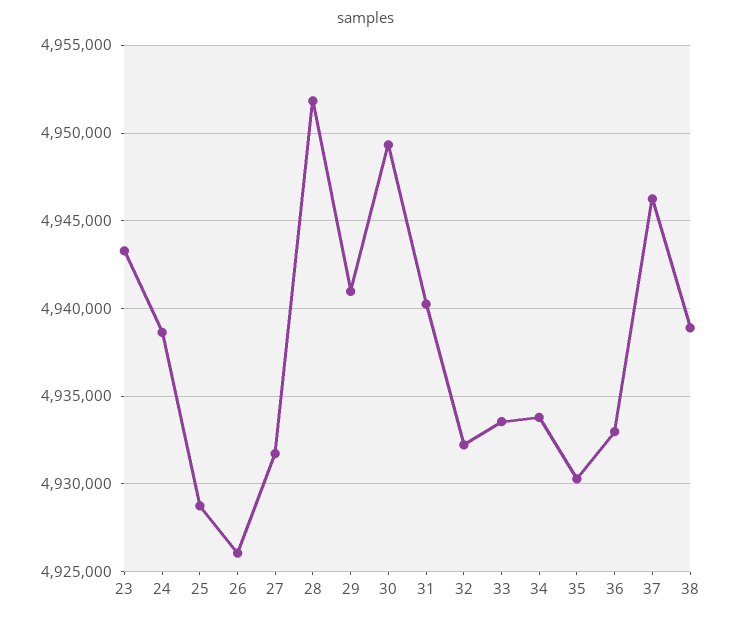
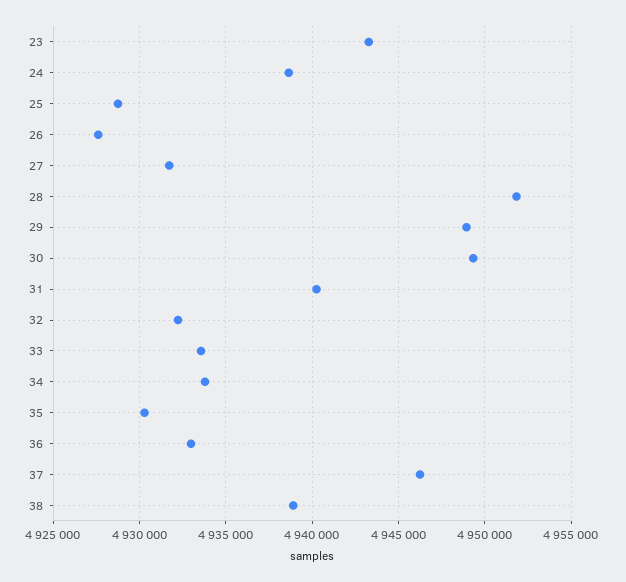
26: 4926000 -> 4927500
29: 4941000 -> 4949000

